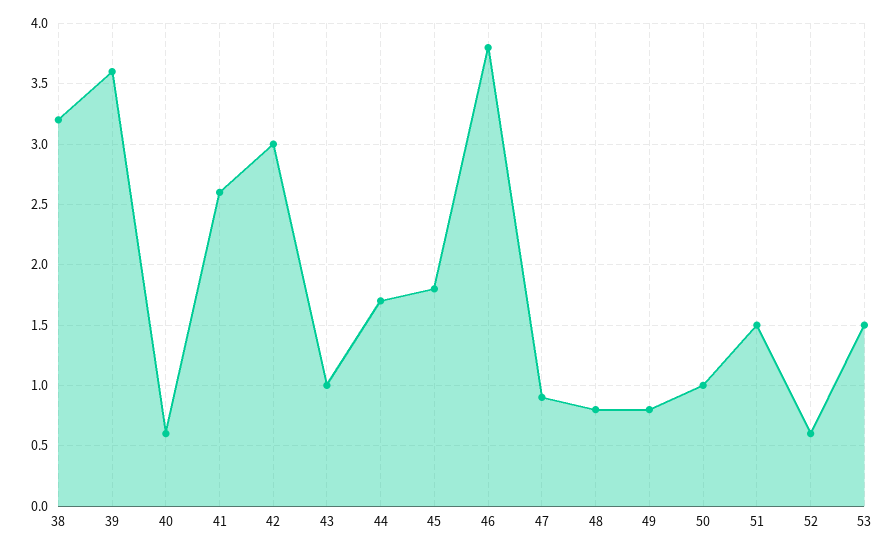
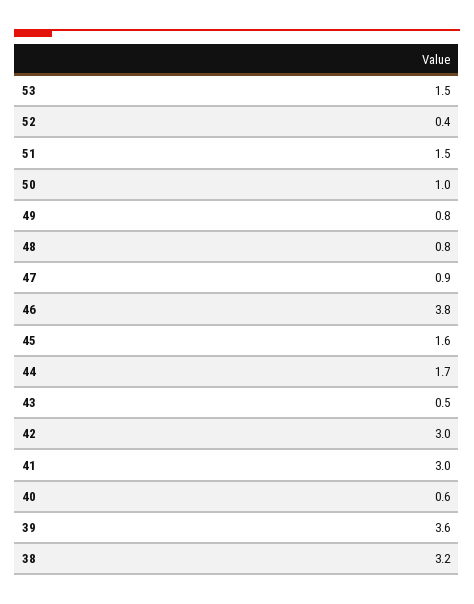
41: 2.6 -> 3
43: 1 -> 0.5
45: 1.8 -> 1.6
52: 0.6 -> 0.4

